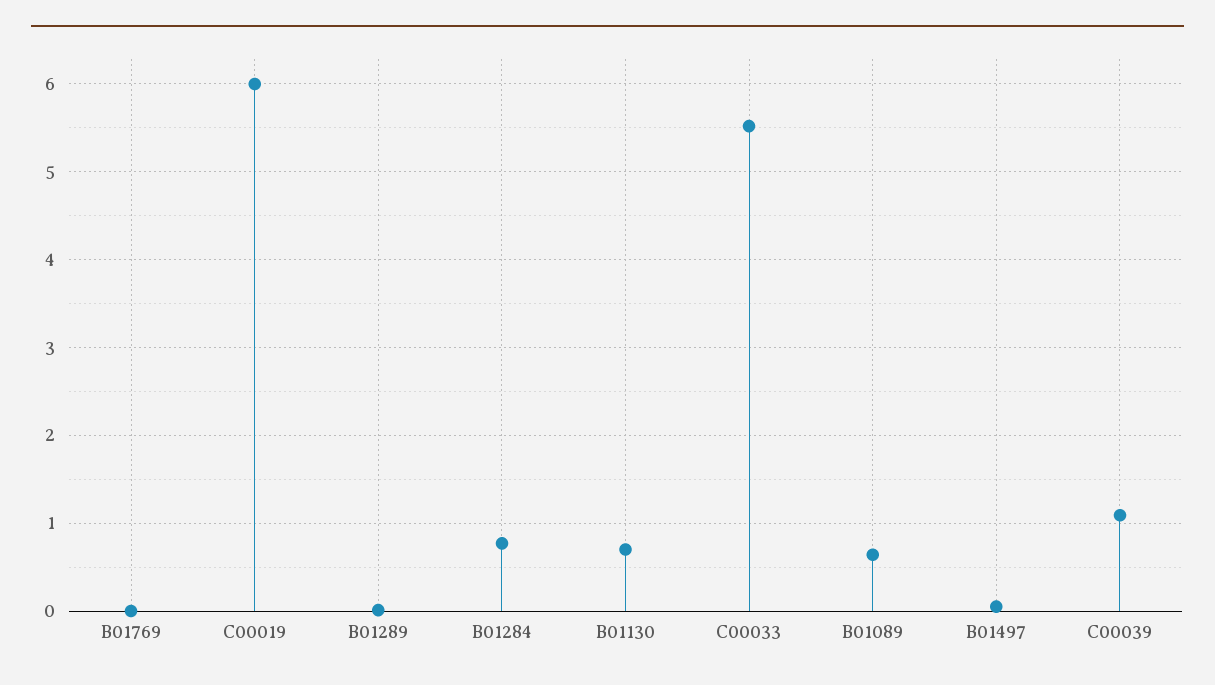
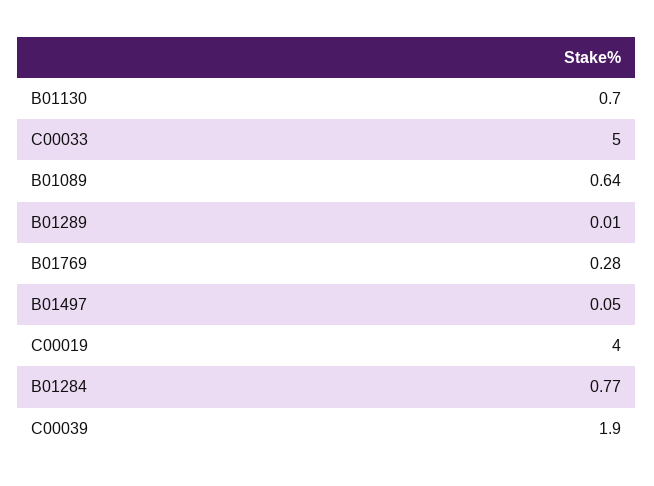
B01769: 0 -> 0.28
C00019: 6 -> 4
C00033: 5.5 -> 5
C00039: 1.1 -> 1.9

